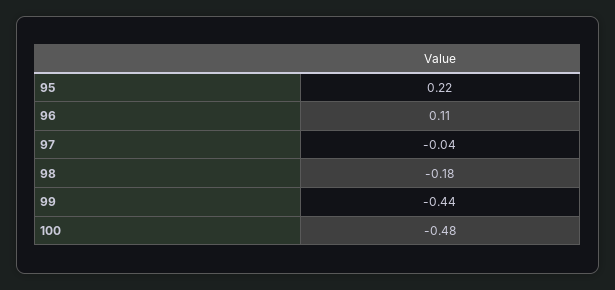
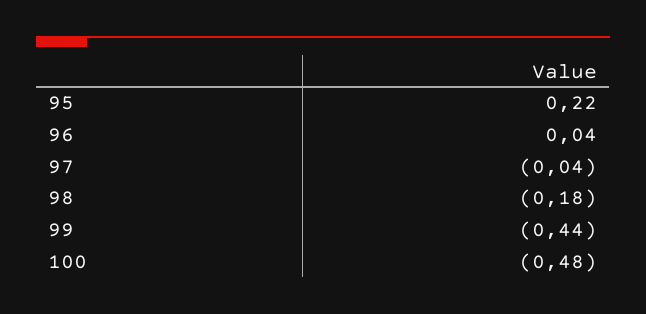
96: 0.11 -> 0.04

